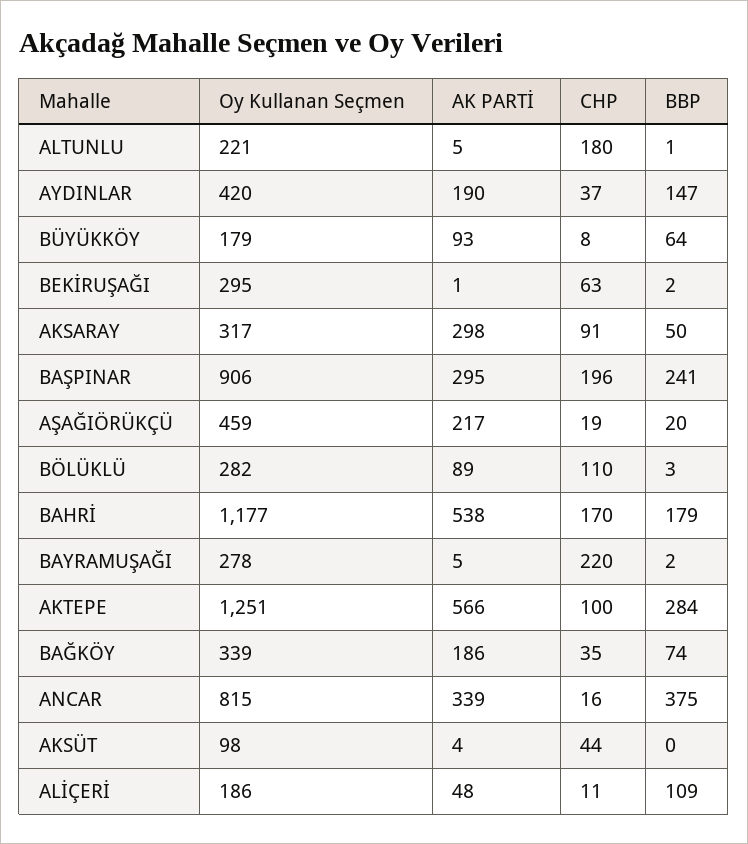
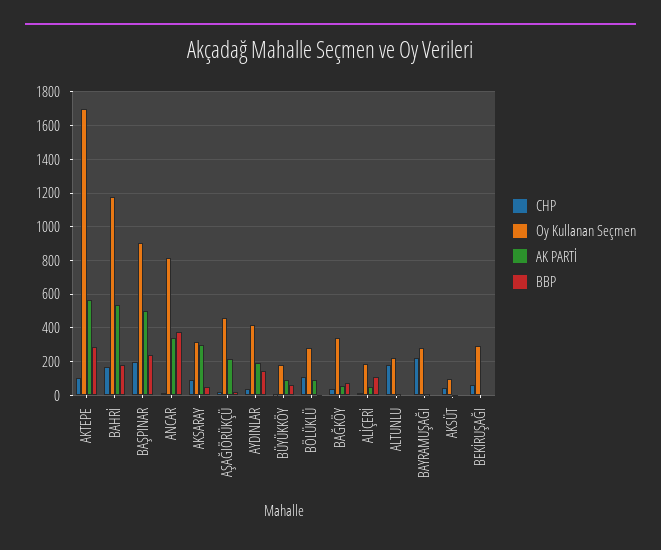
AK PARTİ, BAŞPINAR: 295 -> 500
Oy Kullanan Seçmen, AKTEPE: 1251 -> 1700
AK PARTİ, BAĞKÖY: 186 -> 50

